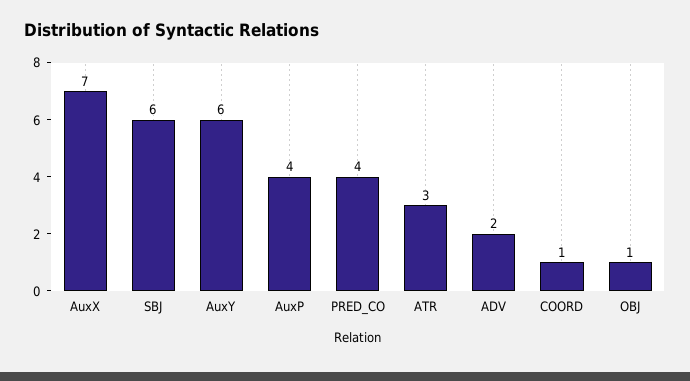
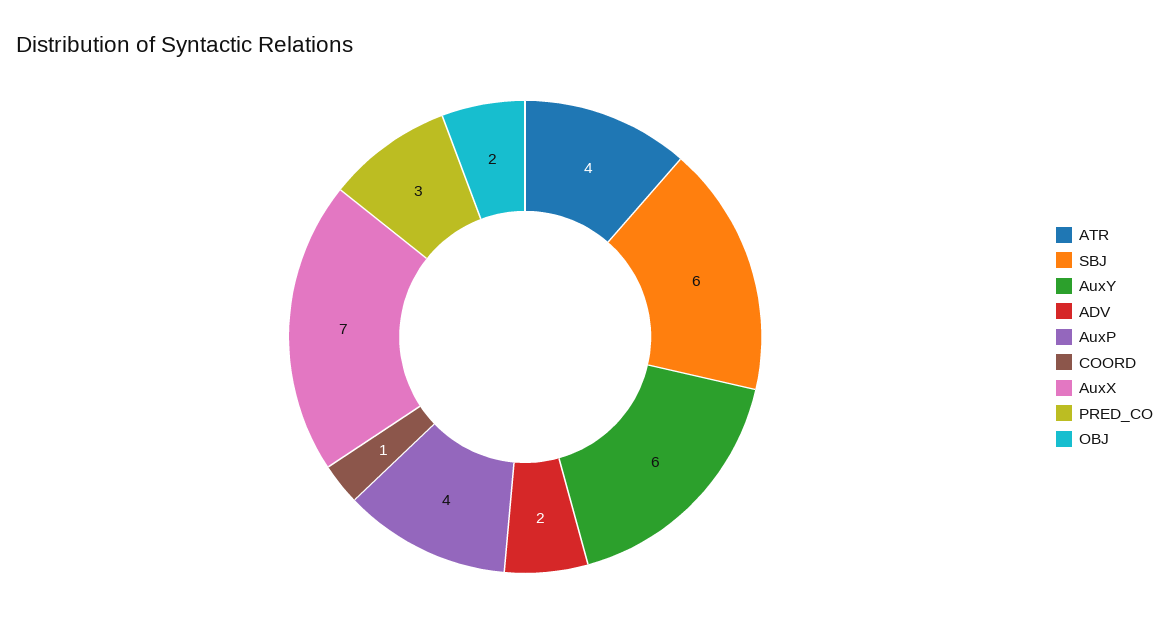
PRED_CO: 4 -> 3
ATR: 3 -> 4
OBJ: 1 -> 2

